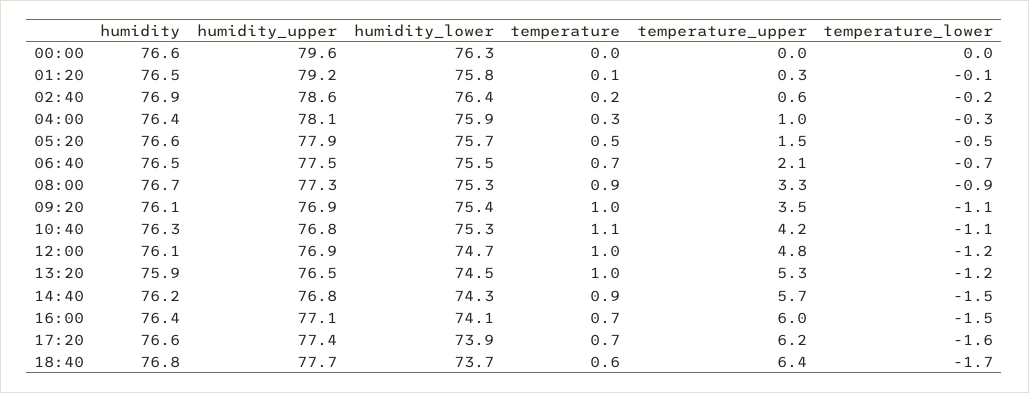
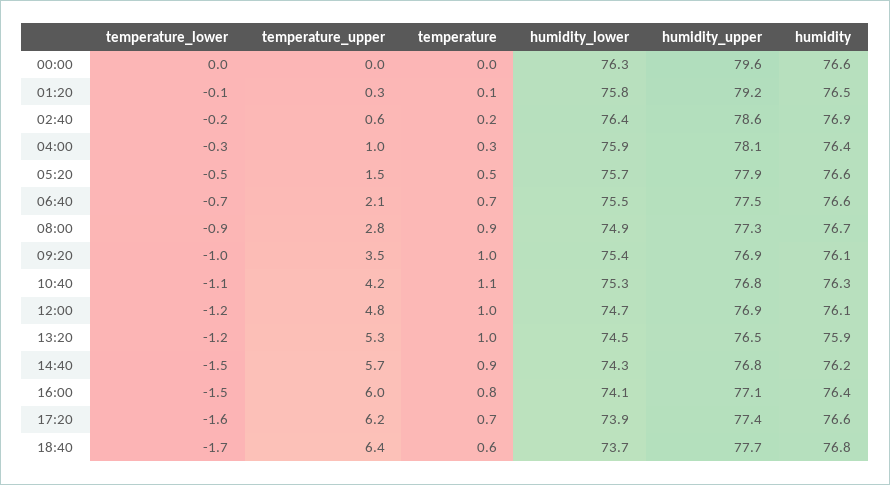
humidity, 06:40: 76.5 -> 76.6
humidity_lower, 08:00: 75.3 -> 74.9
temperature_upper, 08:00: 3.3 -> 2.8
temperature_lower, 09:20: -1.1 -> -1
temperature, 16:00: 0.7 -> 0.8

